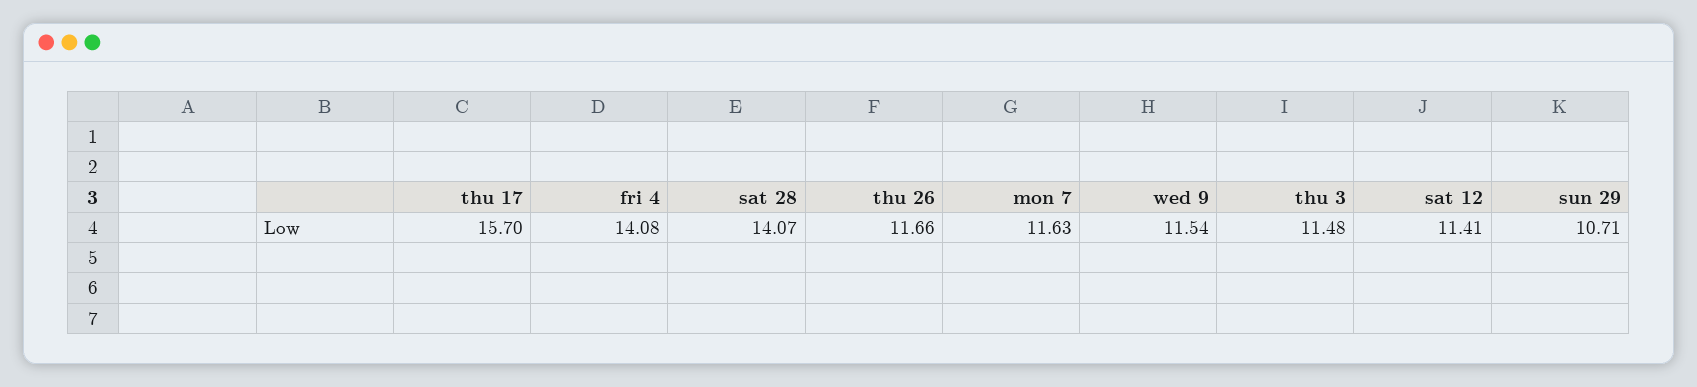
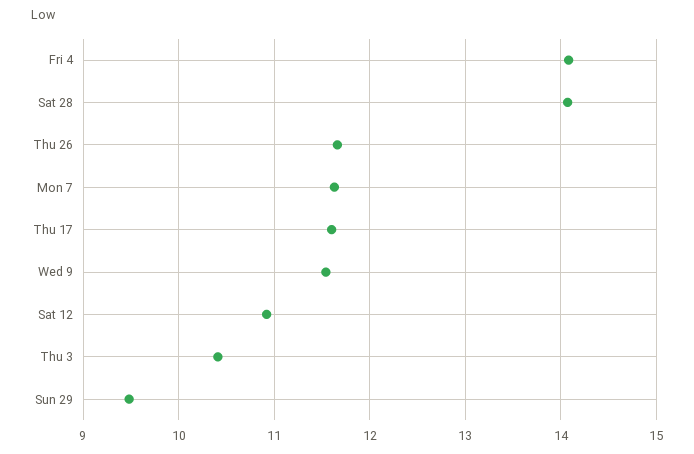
thu 17: 15.7 -> 11.6
thu 3: 11.48 -> 10.4
sat 12: 11.41 -> 10.9
sun 29: 10.71 -> 9.5

